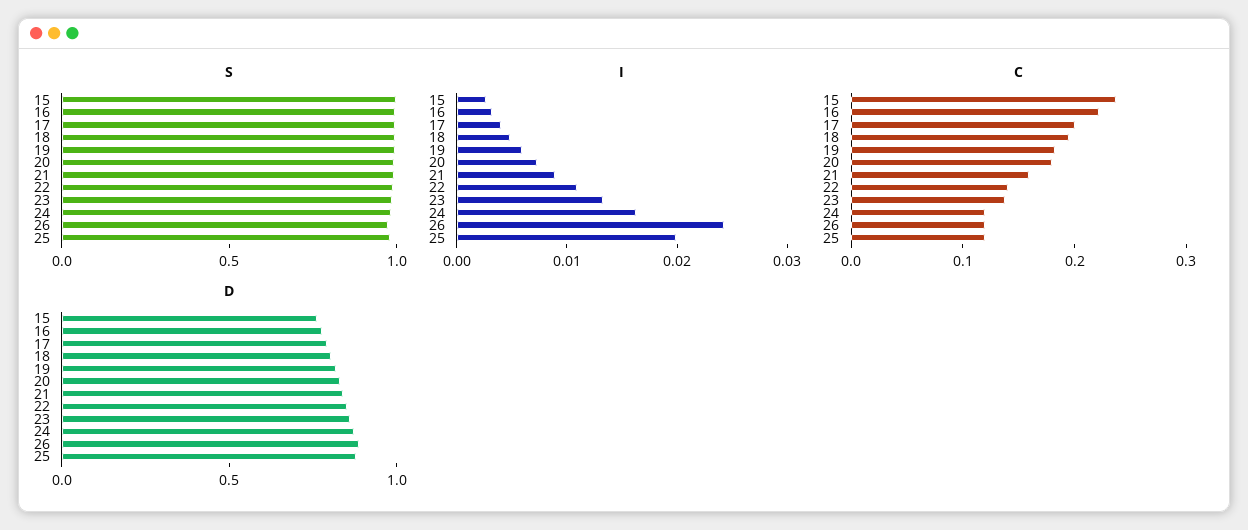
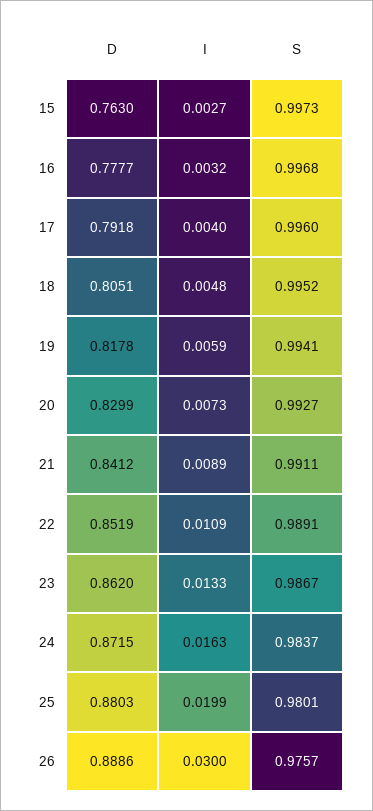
I, 26: 0.024 -> 0.03
C, 15: 0.24 -> none
C, 16: 0.22 -> none
C, 17: 0.2 -> none
C, 18: 0.2 -> none
C, 19: 0.18 -> none
C, 20: 0.18 -> none
C, 21: 0.16 -> none
C, 22: 0.14 -> none
C, 23: 0.14 -> none
C, 24: 0.12 -> none
C, 26: 0.12 -> none
C, 25: 0.12 -> none

